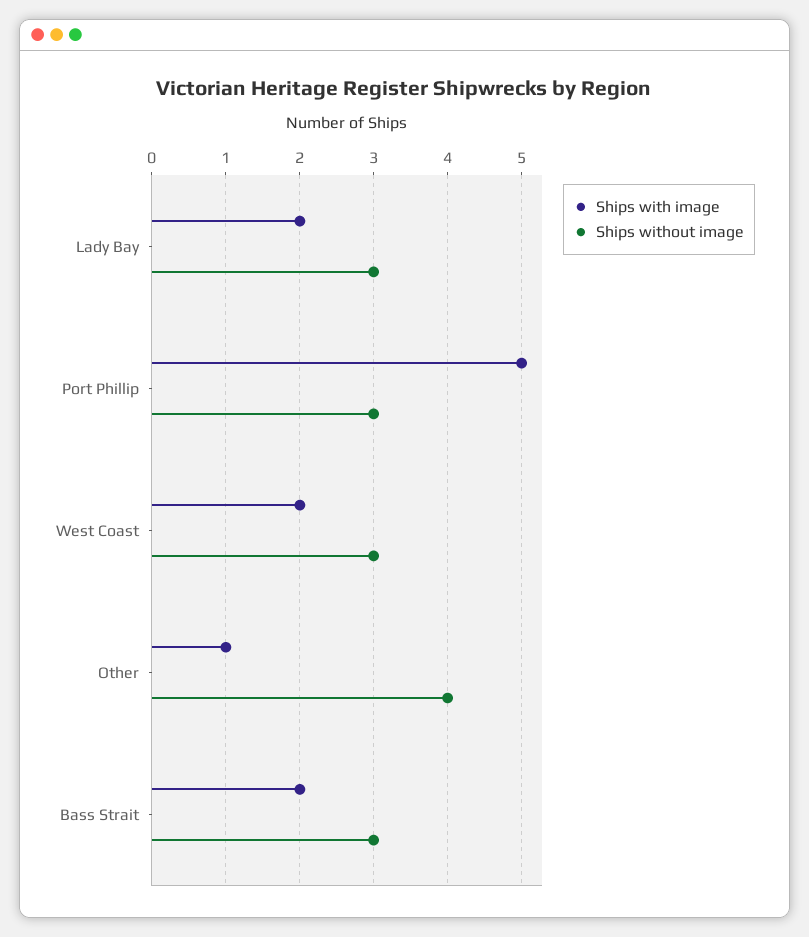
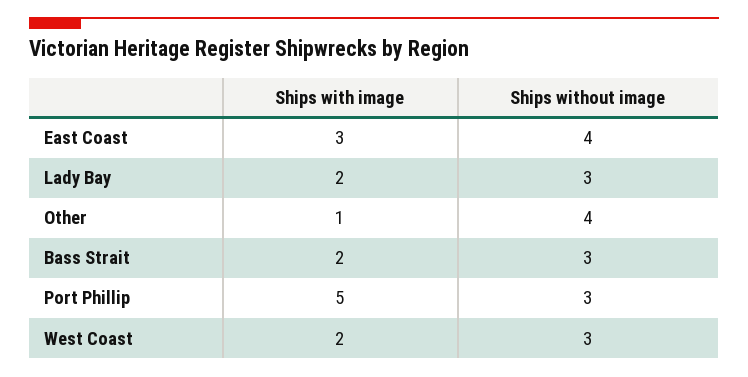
Ships with image, East Coast: none -> 3
Ships without image, East Coast: none -> 4

